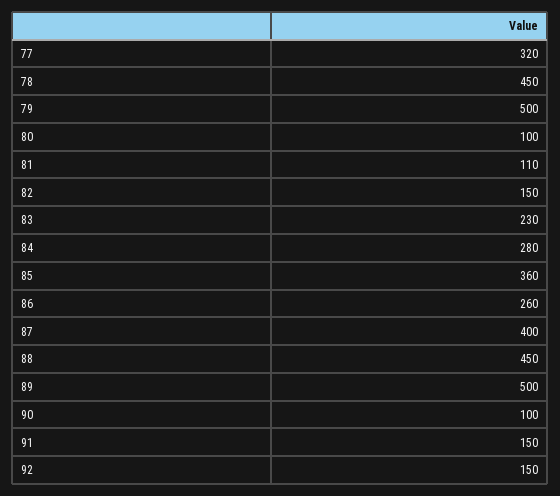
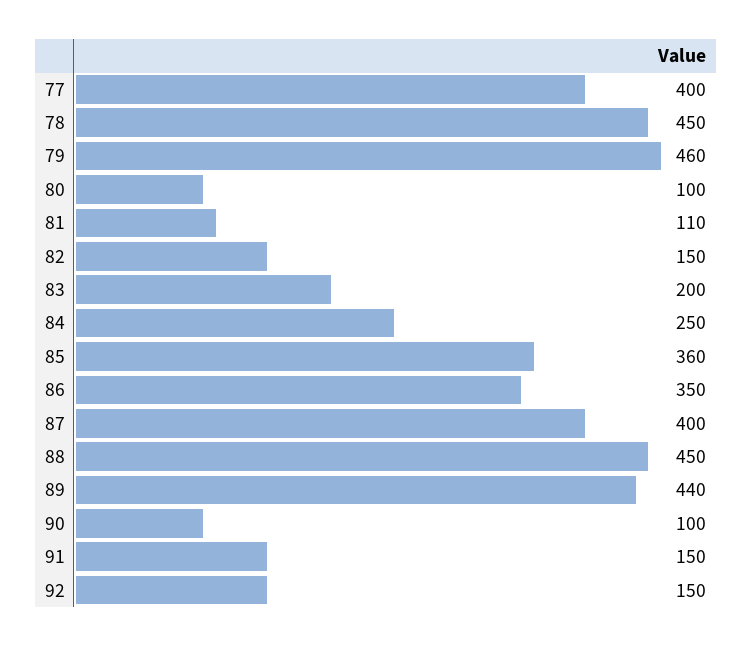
77: 320 -> 400
79: 500 -> 460
83: 230 -> 200
84: 280 -> 250
86: 260 -> 350
89: 500 -> 440

